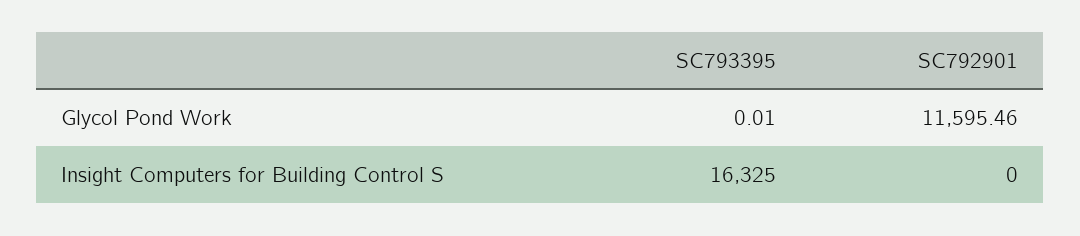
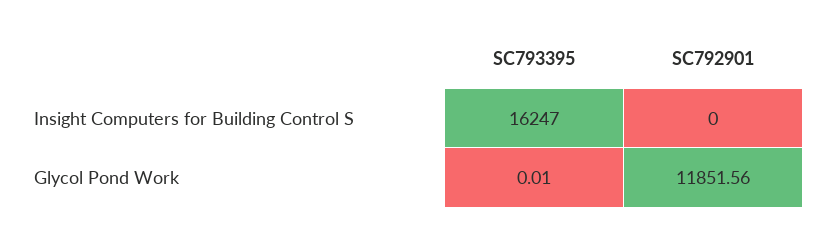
SC792901, Glycol Pond Work: 11595.46 -> 11851.56
SC793395, Insight Computers for Building Control S: 16325 -> 16247

